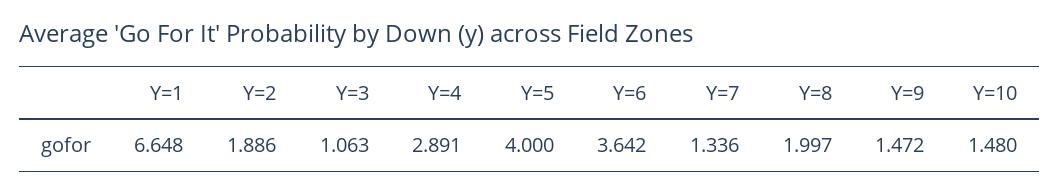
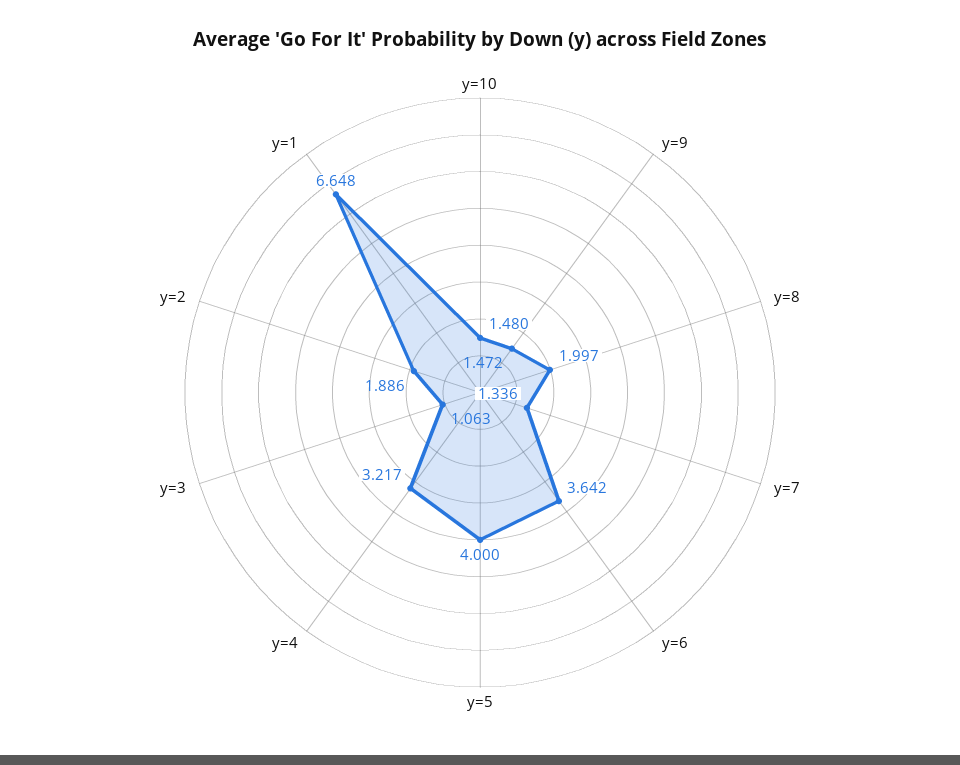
Y=4: 2.891 -> 3.217

